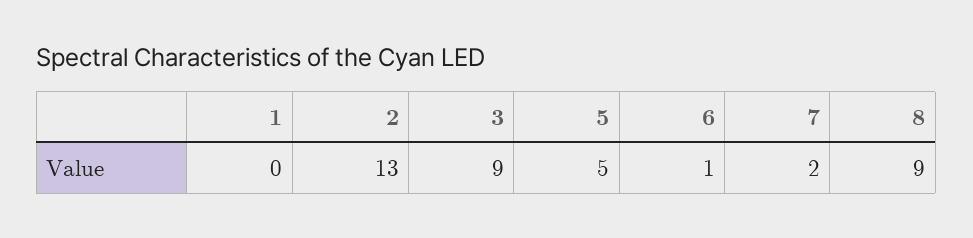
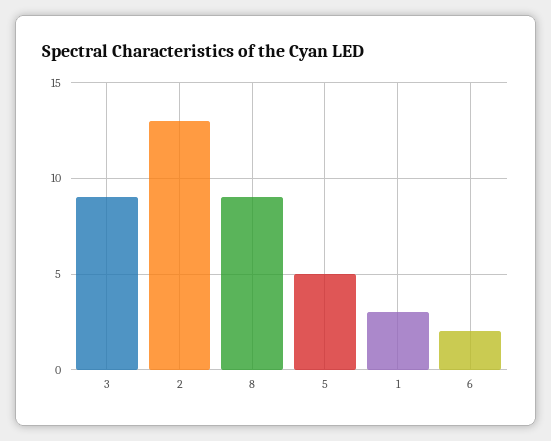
1: 0 -> 3
6: 1 -> 2
7: 2 -> none

